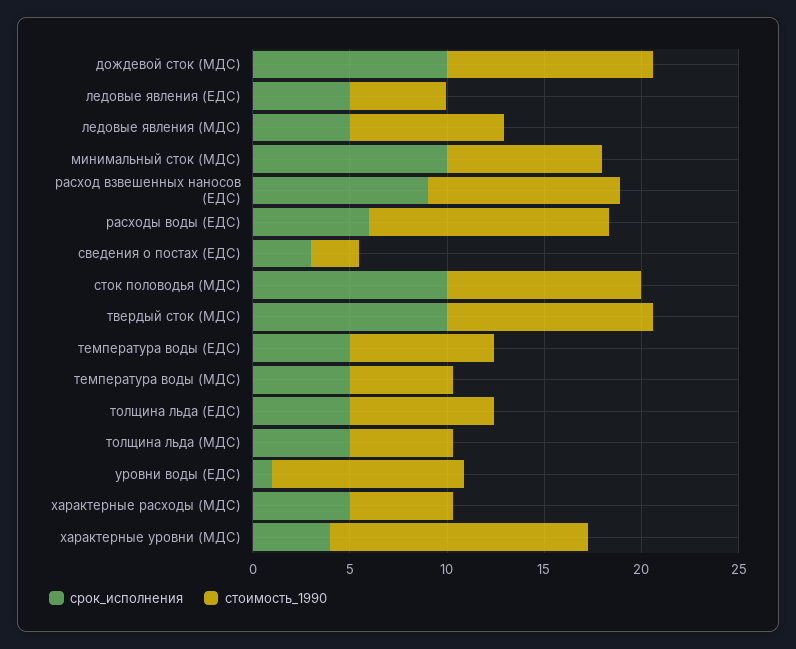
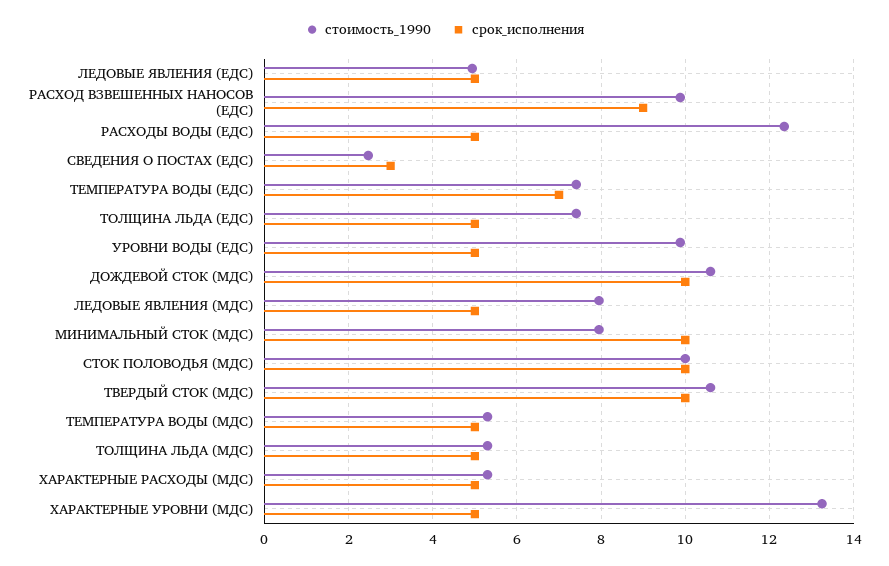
срок_исполнения, расходы воды (ЕДС): 6 -> 5
срок_исполнения, температура воды (ЕДС): 5 -> 7
срок_исполнения, уровни воды (ЕДС): 1 -> 5
срок_исполнения, характерные уровни (МДС): 4 -> 5

